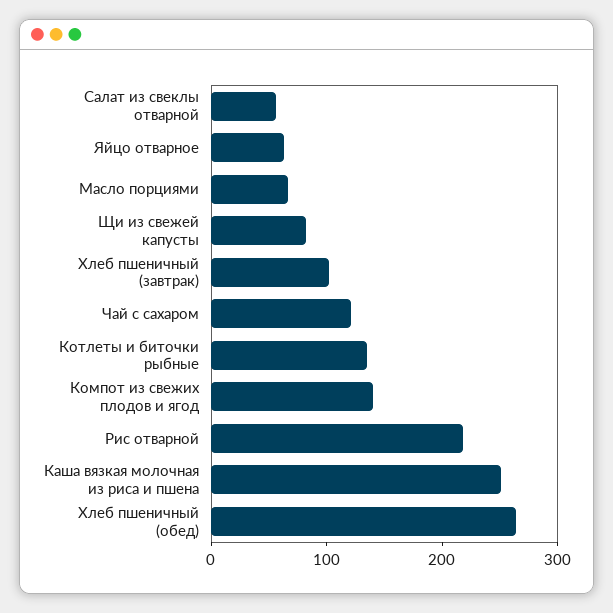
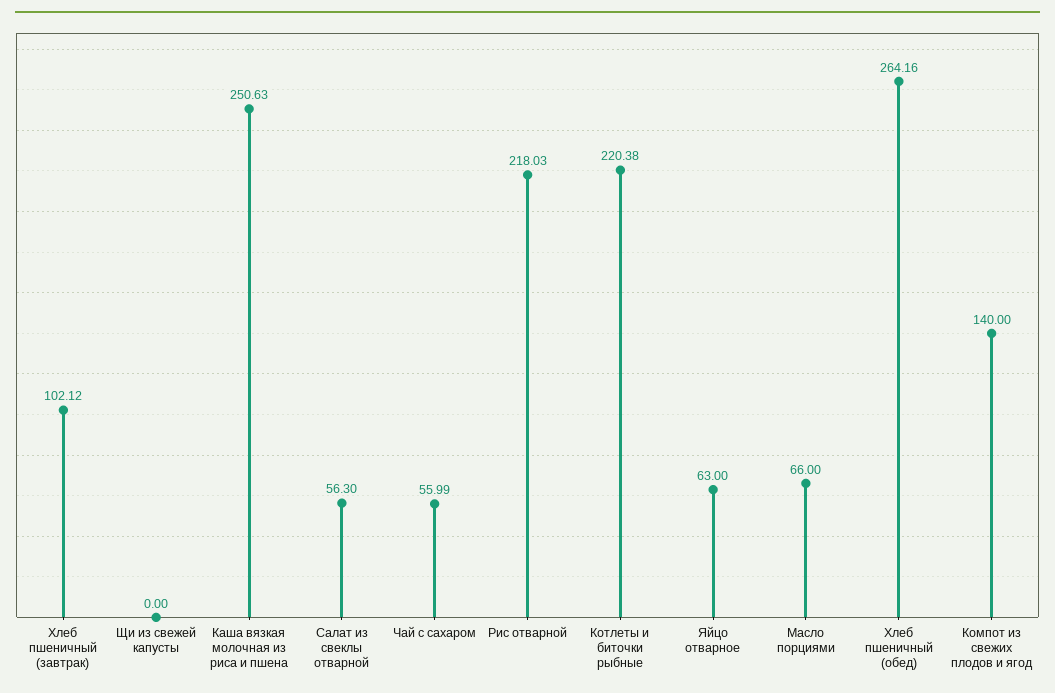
Щи из свежей капусты: 80 -> 0
Чай с сахаром: 120 -> 55.99
Котлеты и биточки рыбные: 140 -> 220.38

